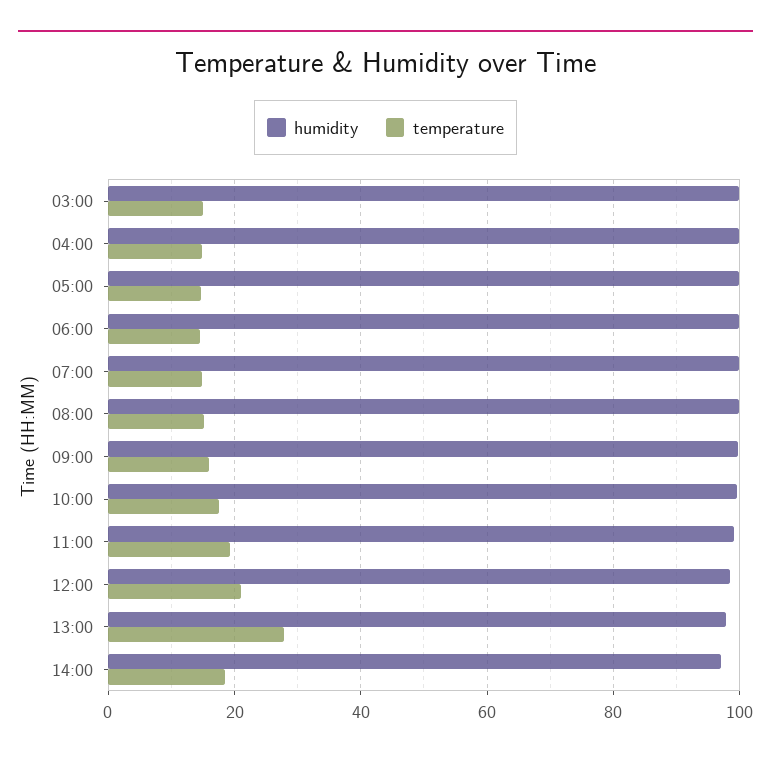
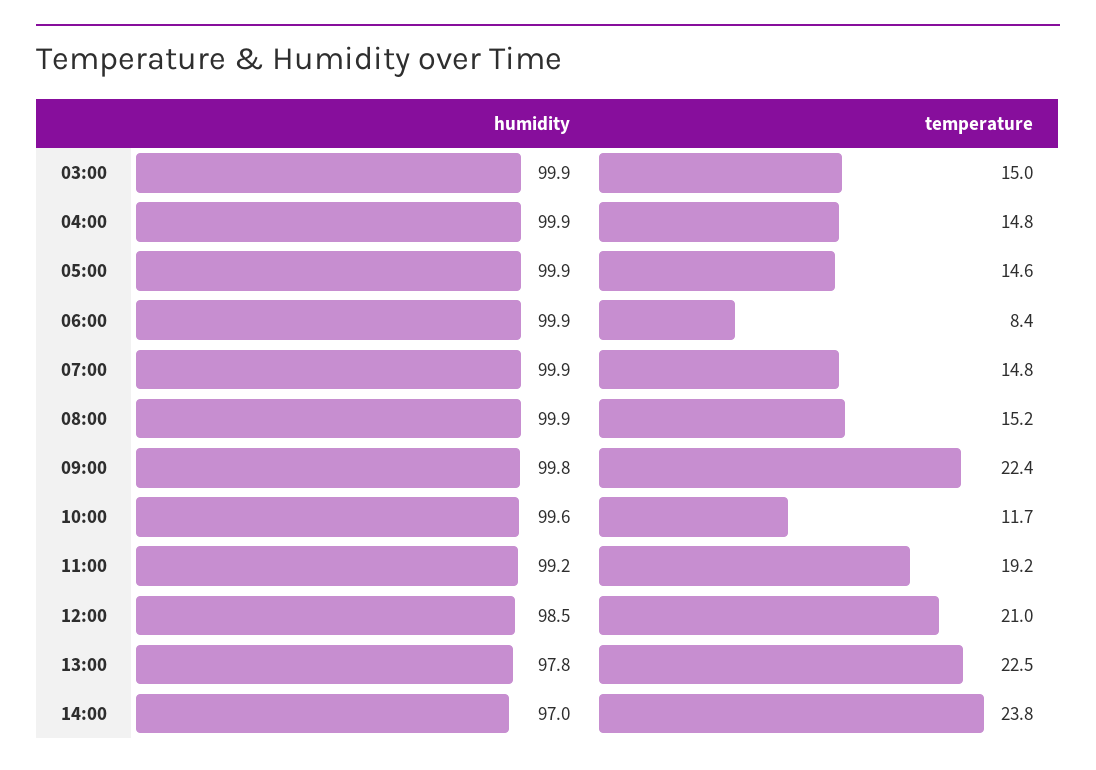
temperature, 06:00: 14 -> 8.4
temperature, 09:00: 16 -> 22.4
temperature, 10:00: 18 -> 11.7
temperature, 13:00: 28 -> 22.5
temperature, 14:00: 18 -> 23.8

